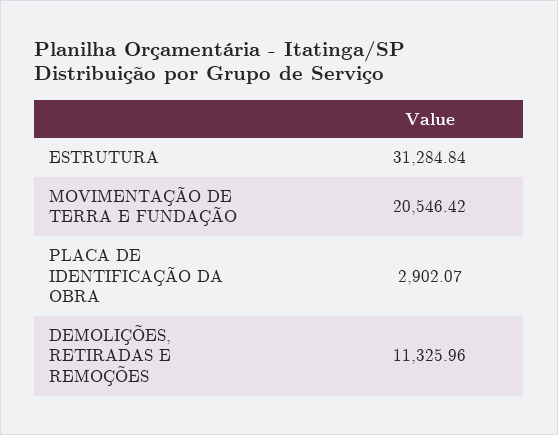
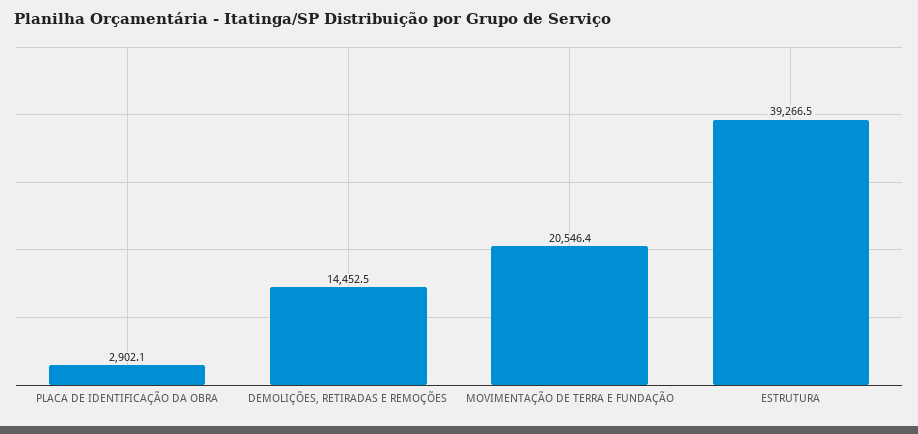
ESTRUTURA: 31284.84 -> 39266.5
DEMOLIÇÕES, RETIRADAS E REMOÇÕES: 11325.96 -> 14452.5

